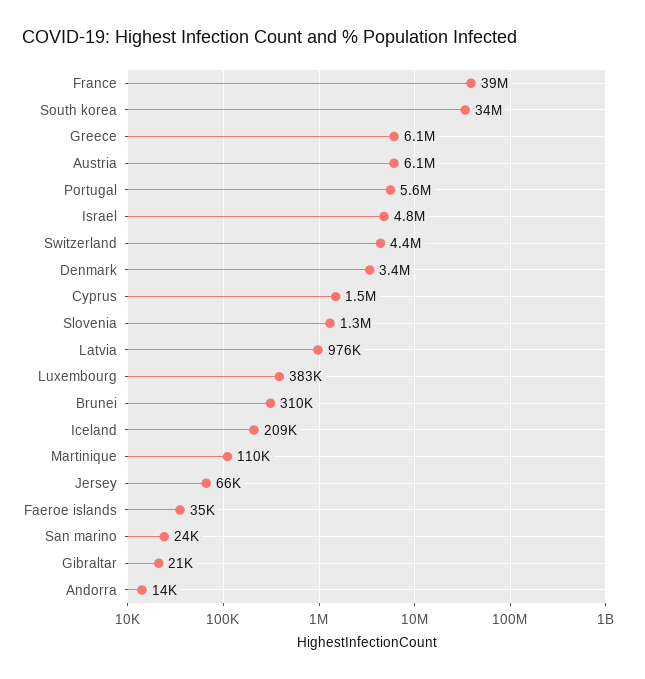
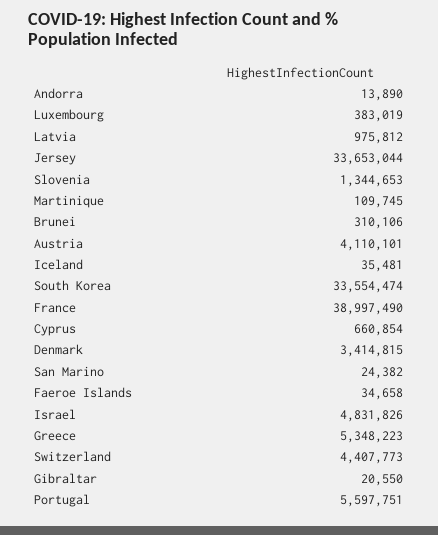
Greece: 6100000 -> 5348223
Austria: 6100000 -> 4110101
Cyprus: 1500000 -> 660854
Iceland: 209000 -> 35481
Jersey: 66000 -> 33653044

